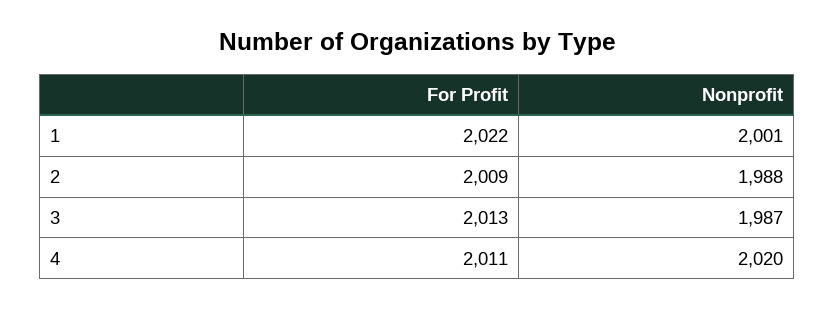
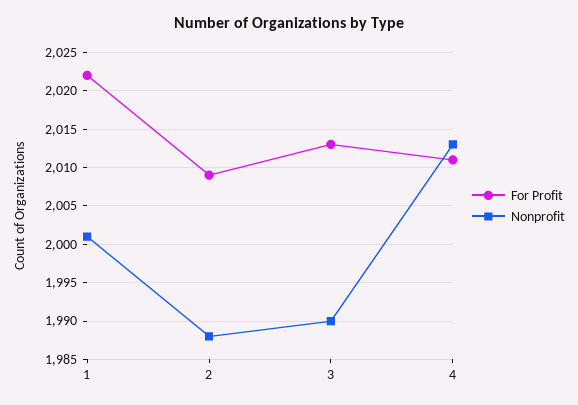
Nonprofit, 3: 1987 -> 1990
Nonprofit, 4: 2020 -> 2013

